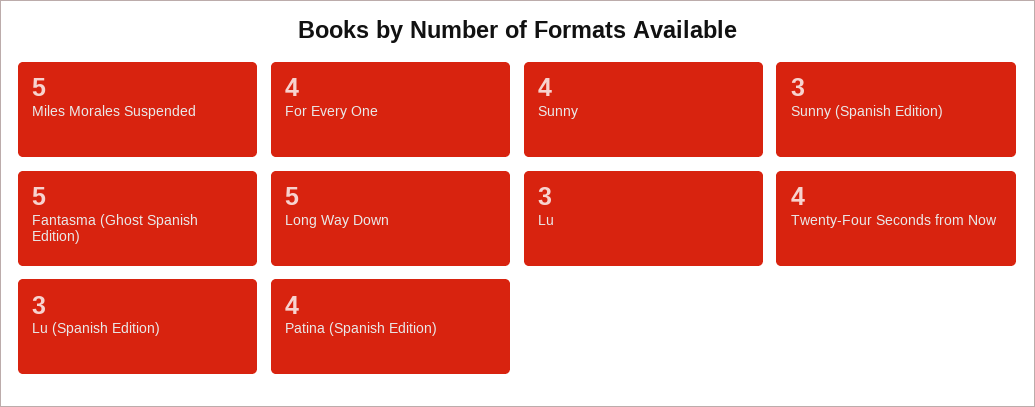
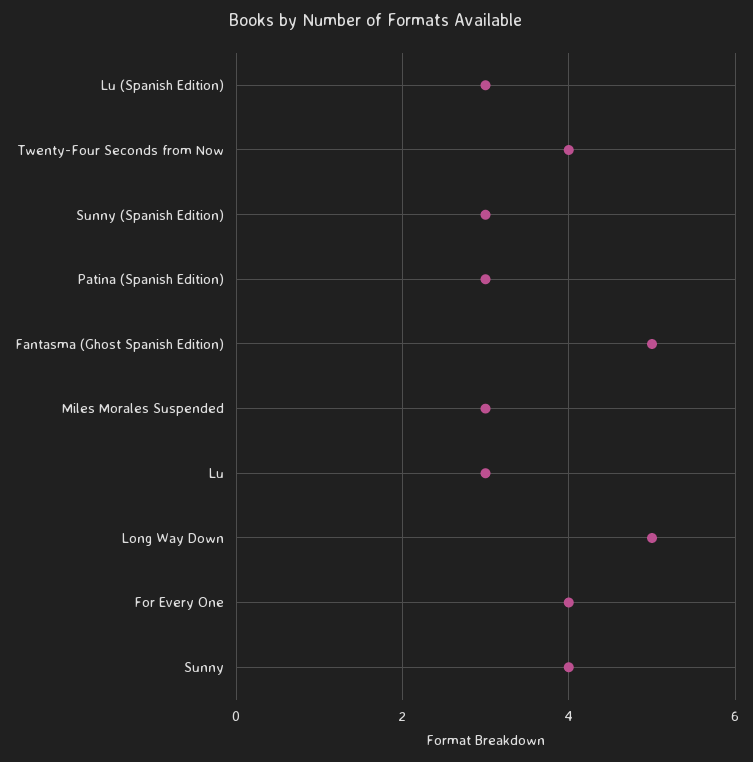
Miles Morales Suspended: 5 -> 3
Patina (Spanish Edition): 4 -> 3

